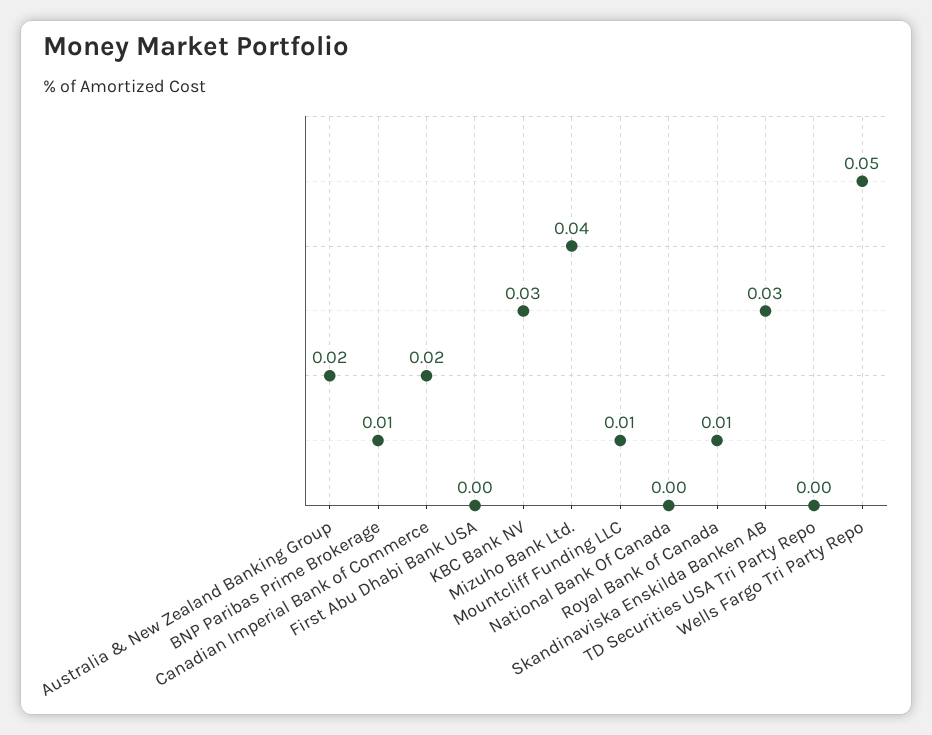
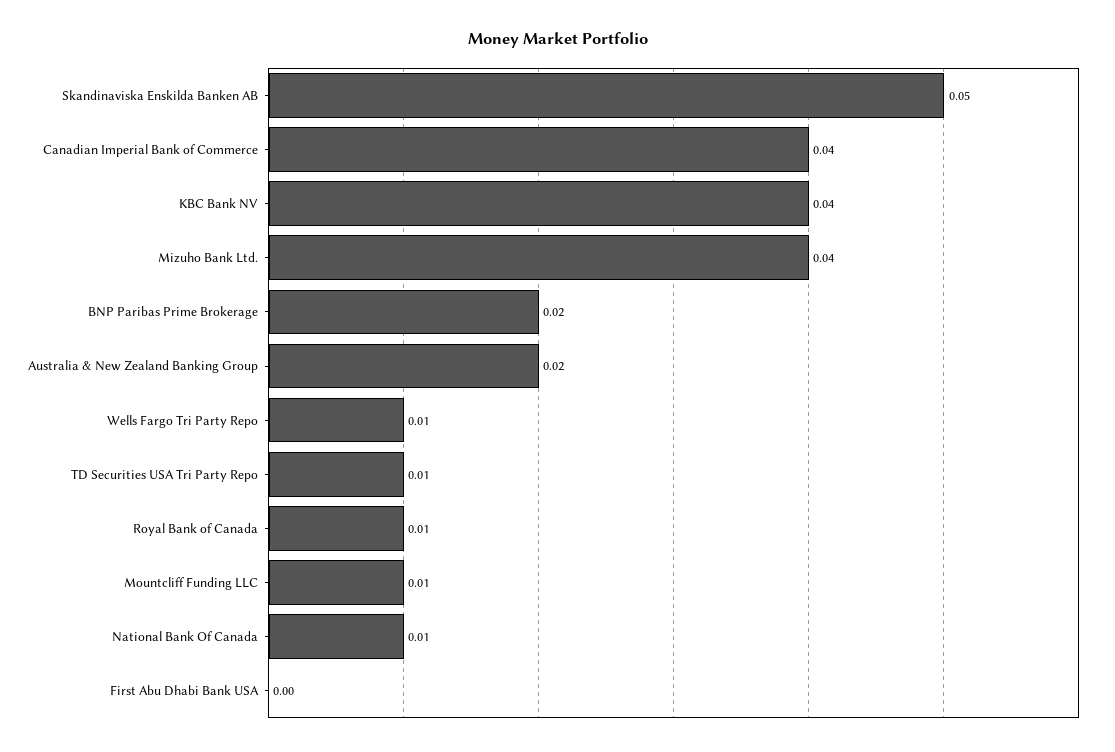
BNP Paribas Prime Brokerage: 0.01 -> 0.02
Canadian Imperial Bank of Commerce: 0.02 -> 0.04
KBC Bank NV: 0.03 -> 0.04
National Bank Of Canada: 0 -> 0.01
Skandinaviska Enskilda Banken AB: 0.03 -> 0.05
TD Securities USA Tri Party Repo: 0 -> 0.01
Wells Fargo Tri Party Repo: 0.05 -> 0.01

